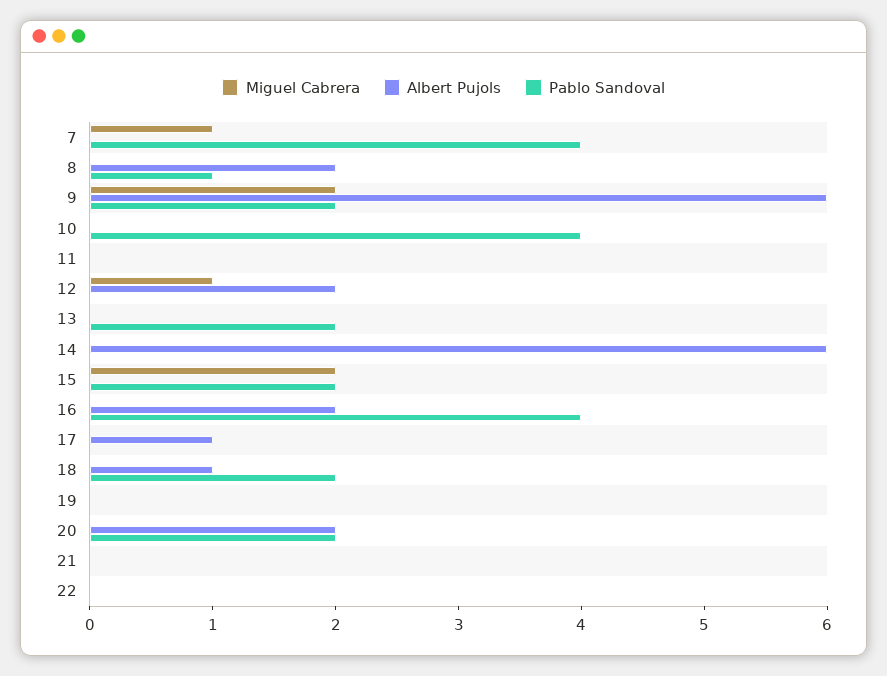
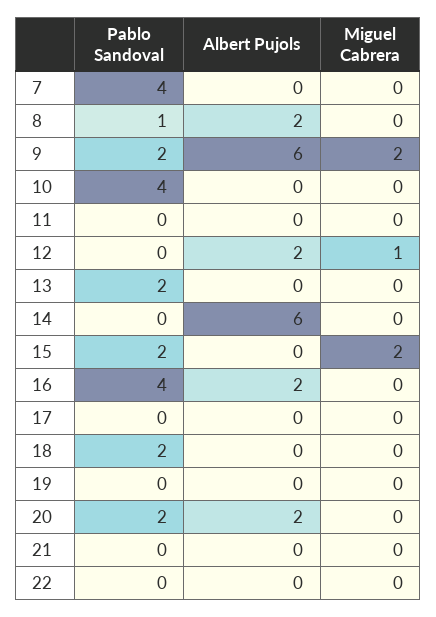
Miguel Cabrera, 7: 1 -> 0
Albert Pujols, 17: 1 -> 0
Albert Pujols, 18: 1 -> 0

